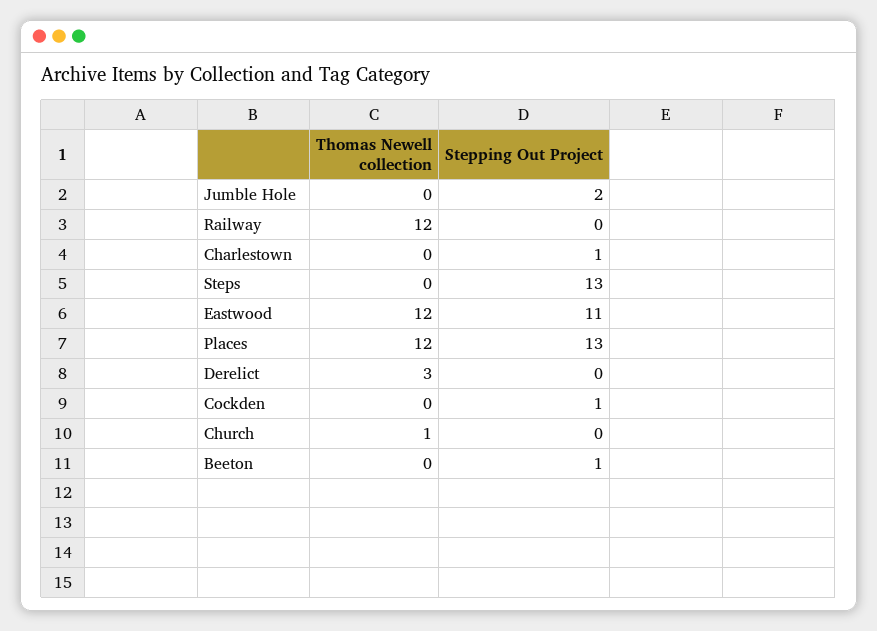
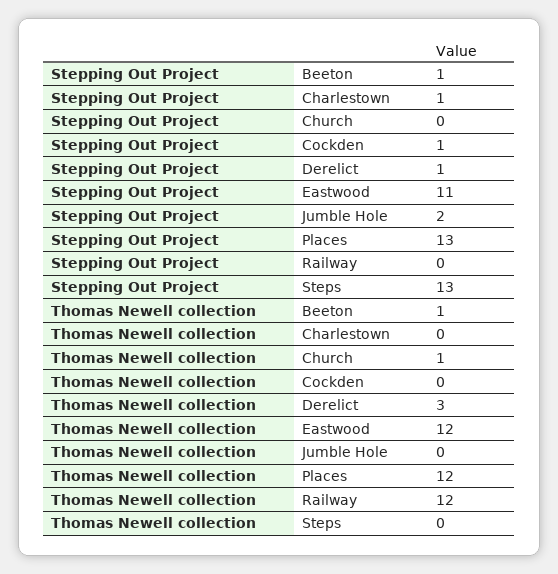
Stepping Out Project, Derelict: 0 -> 1
Thomas Newell collection, Beeton: 0 -> 1

